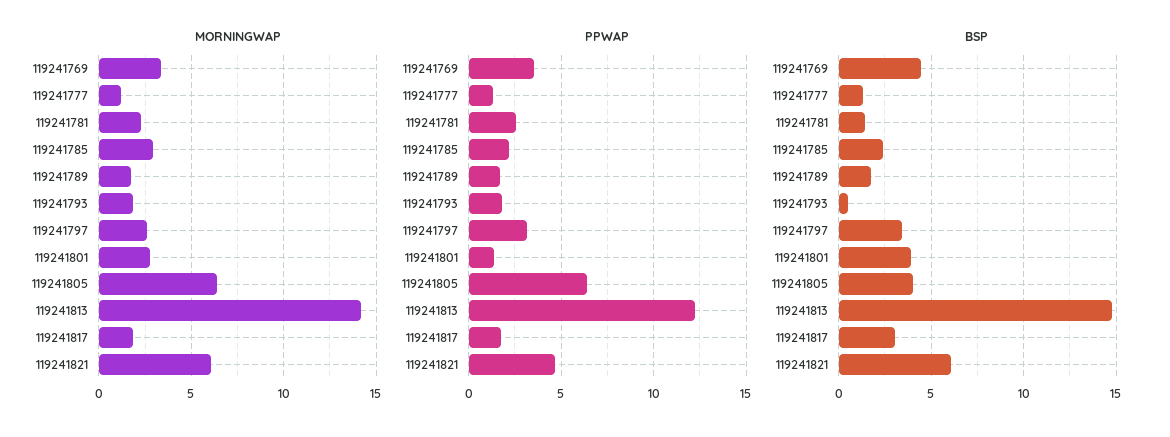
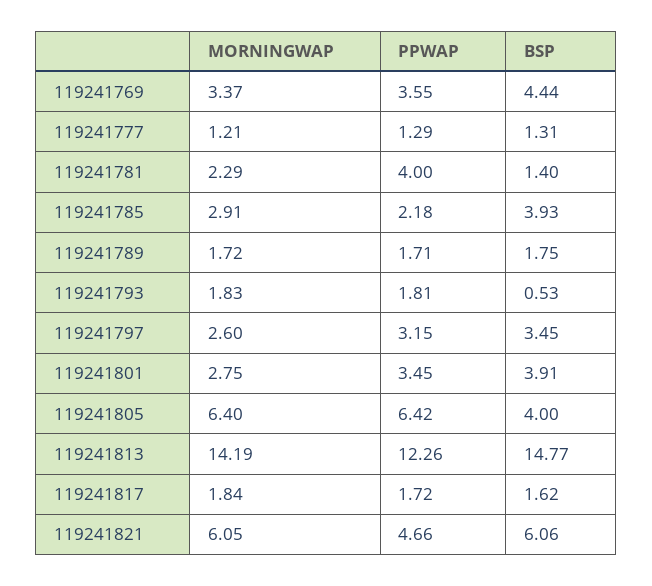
PPWAP, 119241781: 2.5 -> 4
PPWAP, 119241801: 1.5 -> 3.45
BSP, 119241785: 2.5 -> 3.93
BSP, 119241817: 3 -> 1.62

